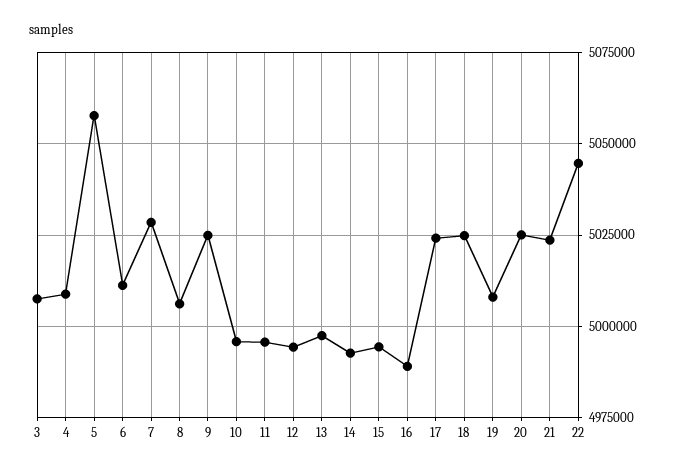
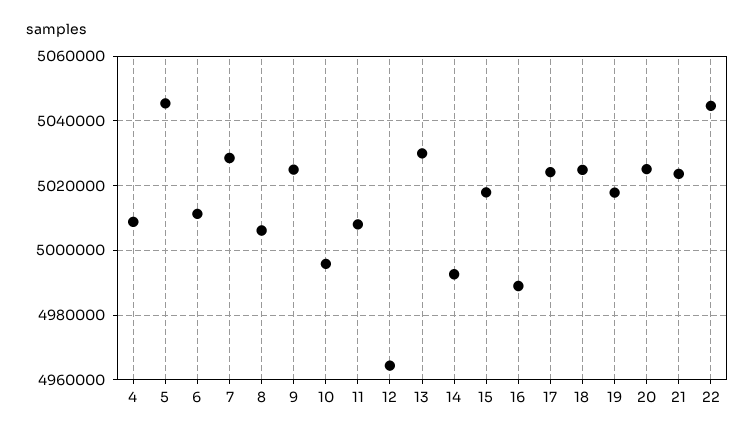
3: 5007500 -> none
5: 5057500 -> 5046000
11: 4995000 -> 5008000
12: 4995000 -> 4964000
13: 4997500 -> 5030000
15: 4995000 -> 5018000
19: 5007500 -> 5018000

